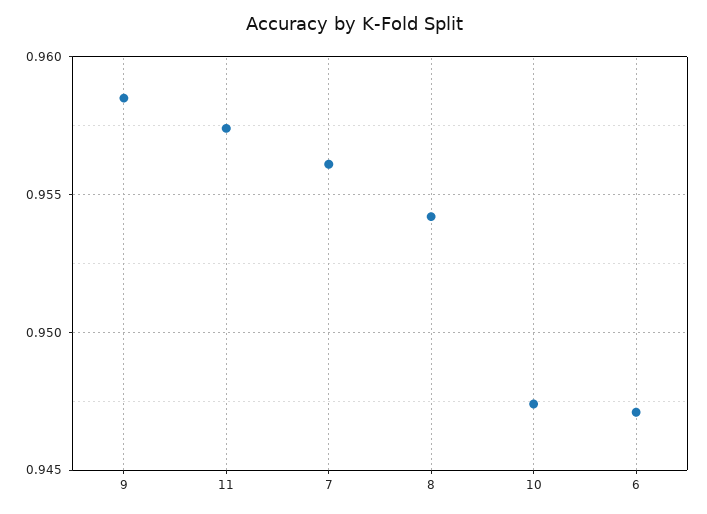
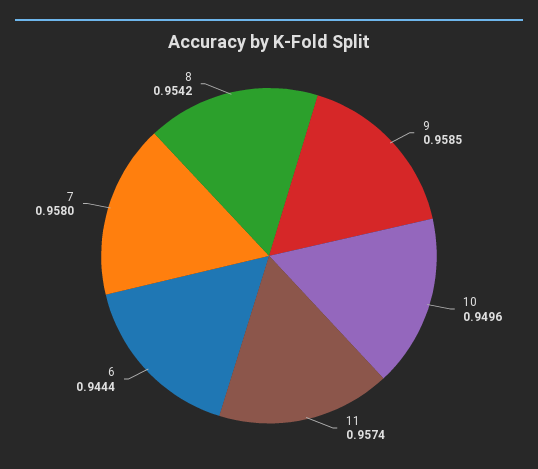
7: 0.956 -> 0.958
10: 0.9475 -> 0.9496
6: 0.947 -> 0.9444

